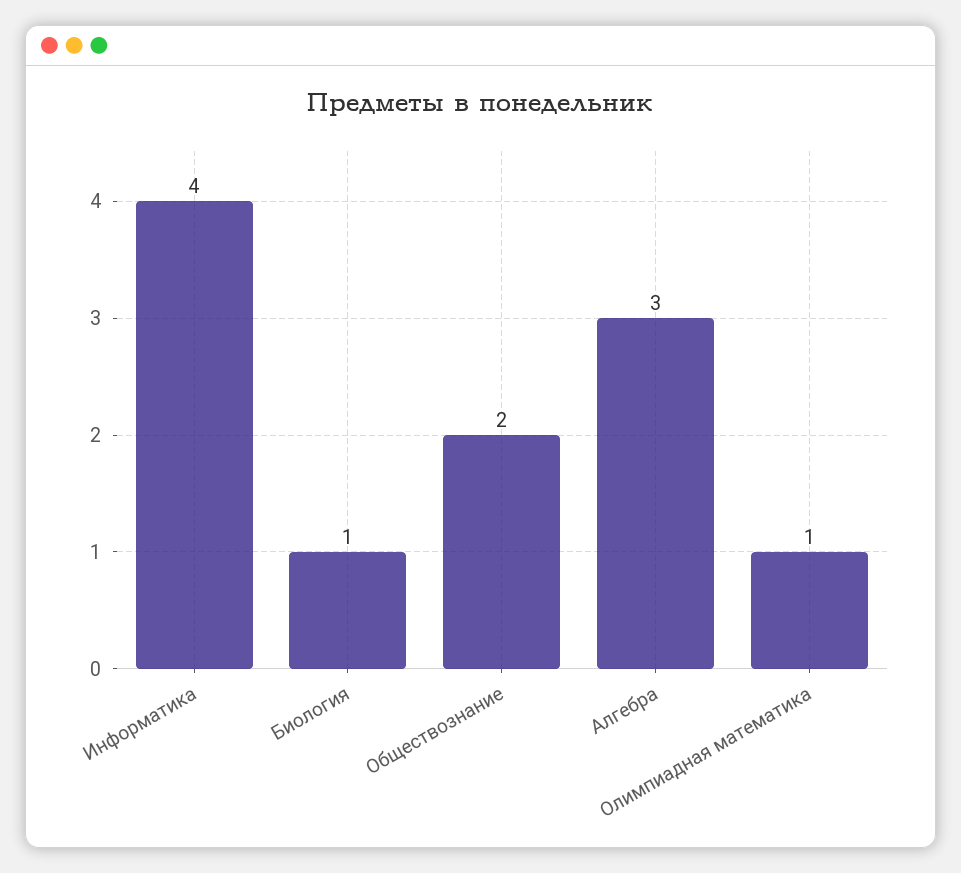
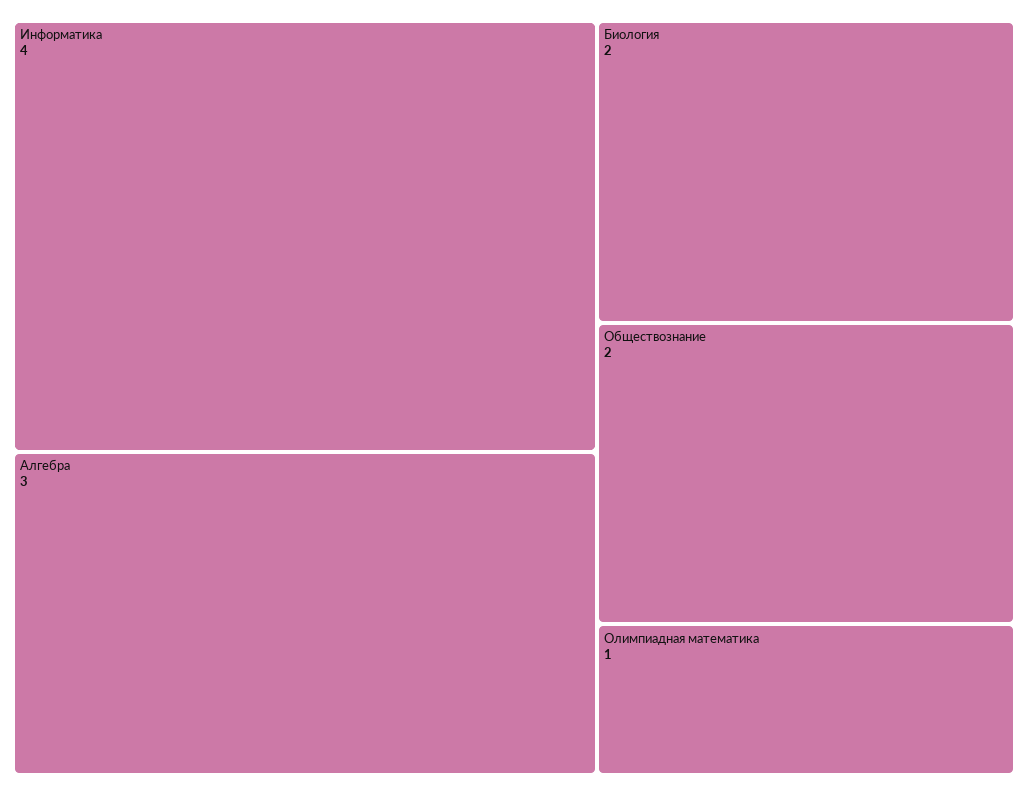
Биология: 1 -> 2

